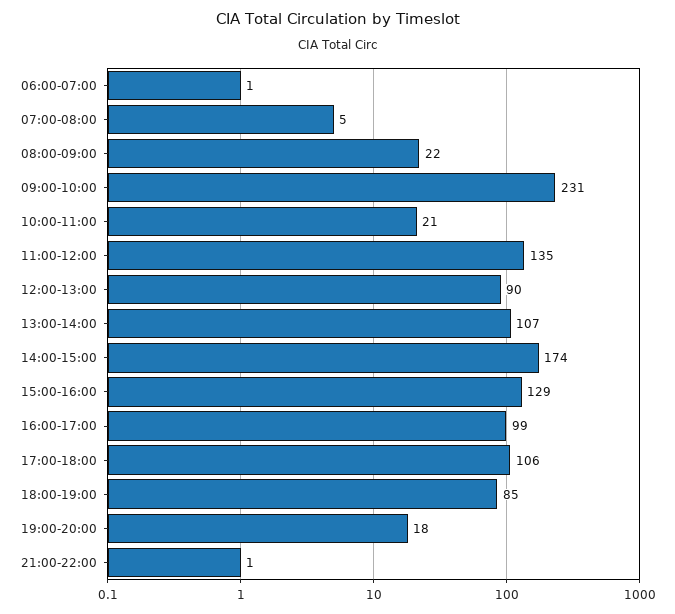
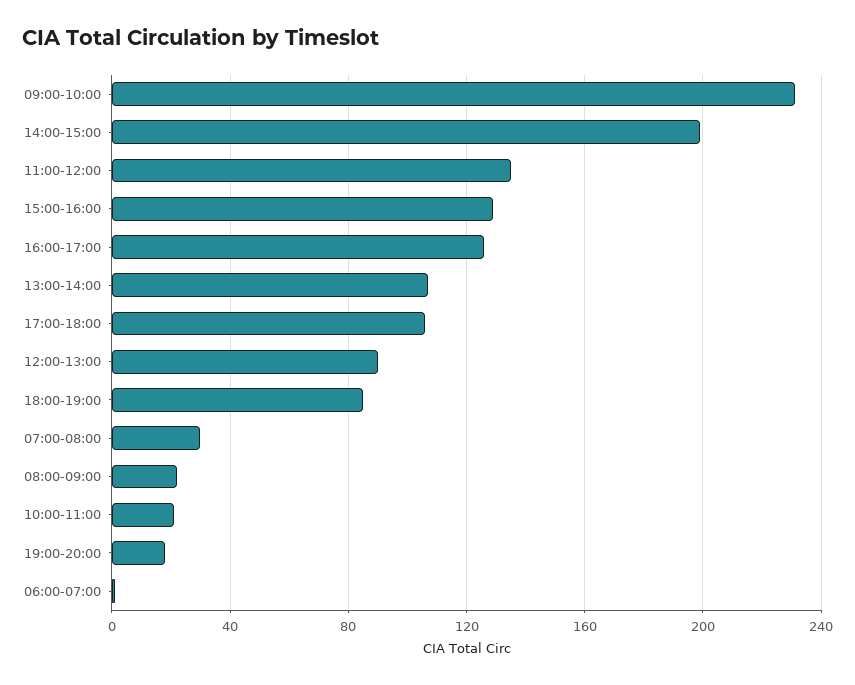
07:00-08:00: 5 -> 30
14:00-15:00: 174 -> 200
16:00-17:00: 99 -> 125
21:00-22:00: 1 -> none

